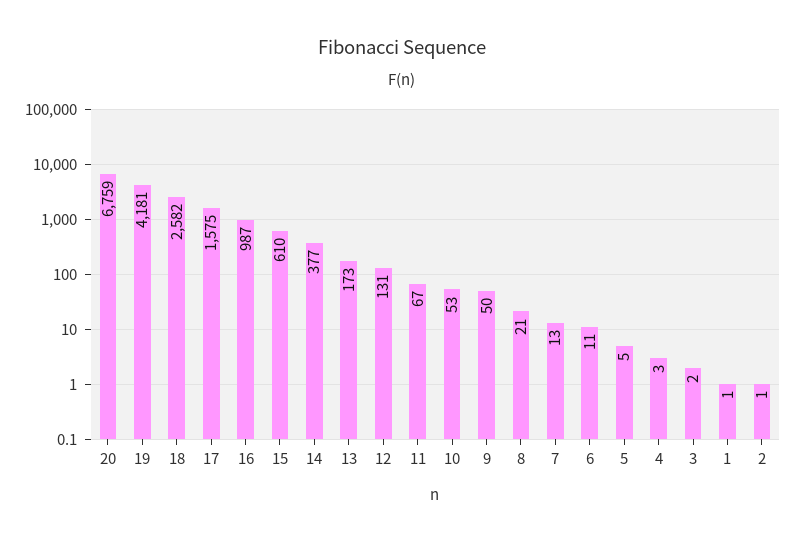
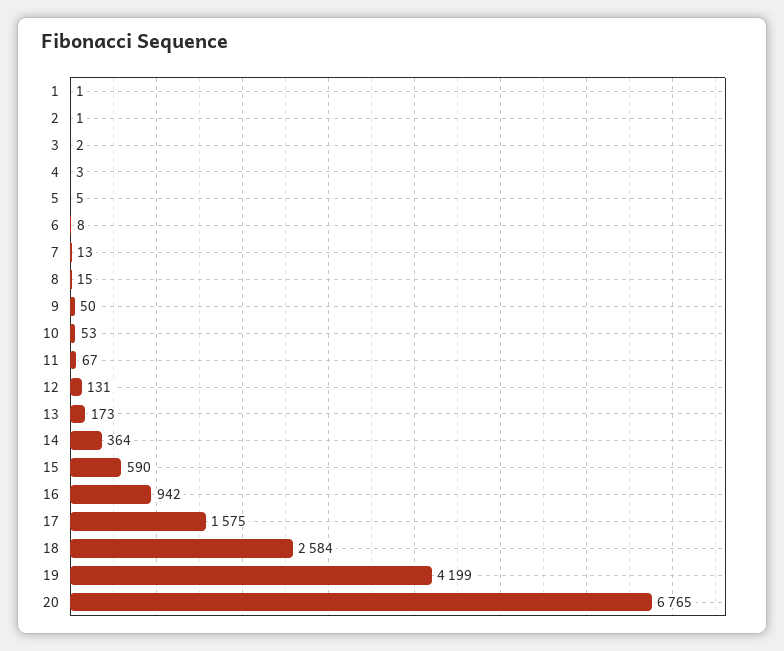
20: 6759 -> 6765
19: 4181 -> 4199
18: 2582 -> 2584
16: 987 -> 942
15: 610 -> 590
14: 377 -> 364
8: 21 -> 15
6: 11 -> 8

